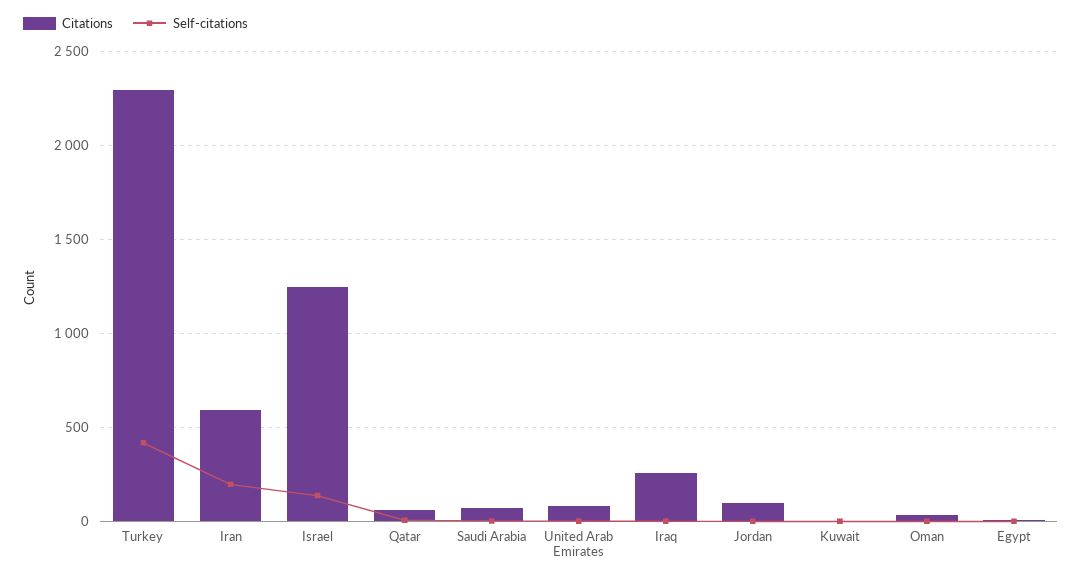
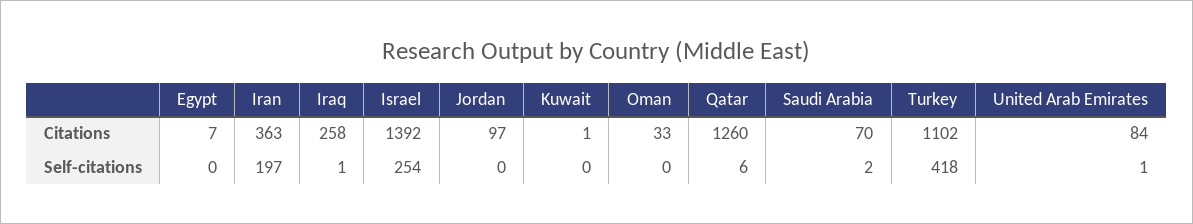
Citations, Turkey: 2300 -> 1102
Citations, Iran: 600 -> 363
Citations, Israel: 1250 -> 1392
Self-citations, Israel: 150 -> 254
Citations, Qatar: 50 -> 1260

